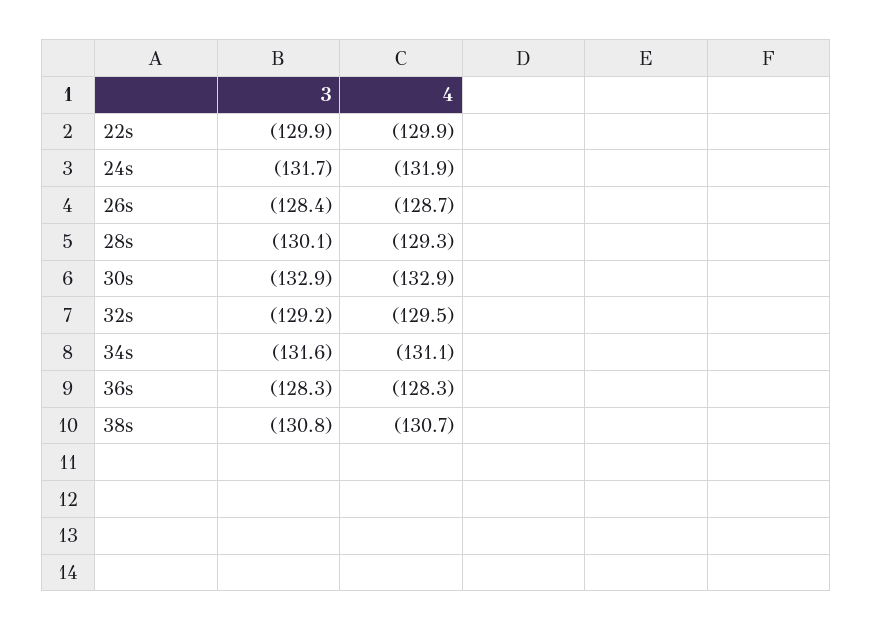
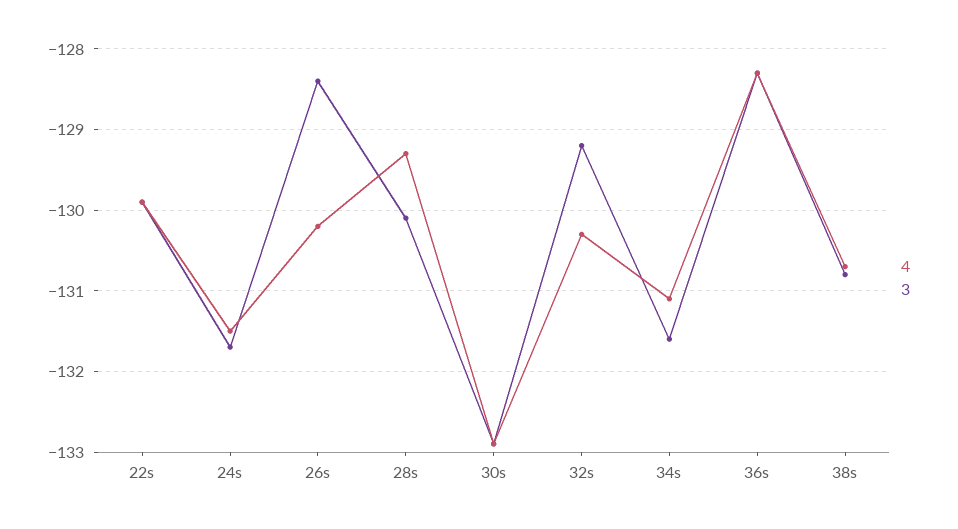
4, 24s: -131.9 -> -131.5
4, 26s: -128.7 -> -130.2
4, 32s: -129.5 -> -130.3

